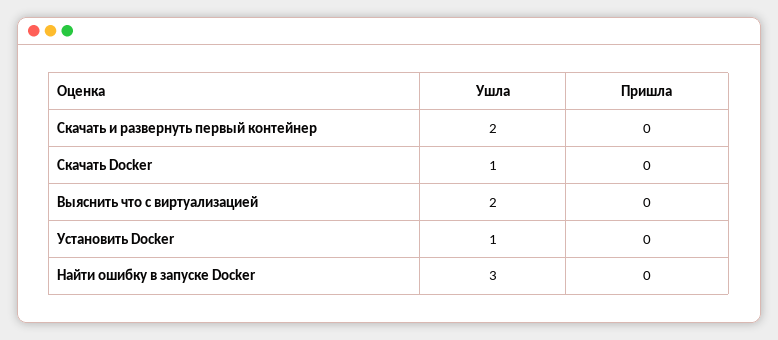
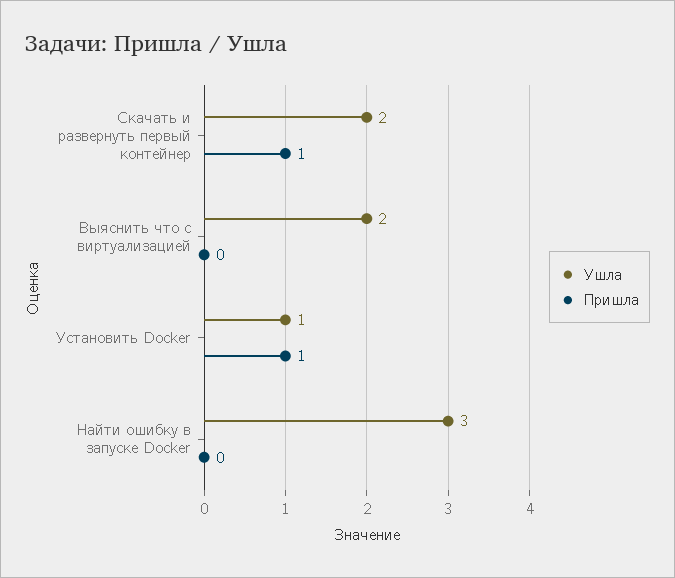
Пришла, Скачать и развернуть первый контейнер: 0 -> 1
Ушла, Скачать Docker: 1 -> none
Пришла, Скачать Docker: 0 -> none
Пришла, Установить Docker: 0 -> 1

